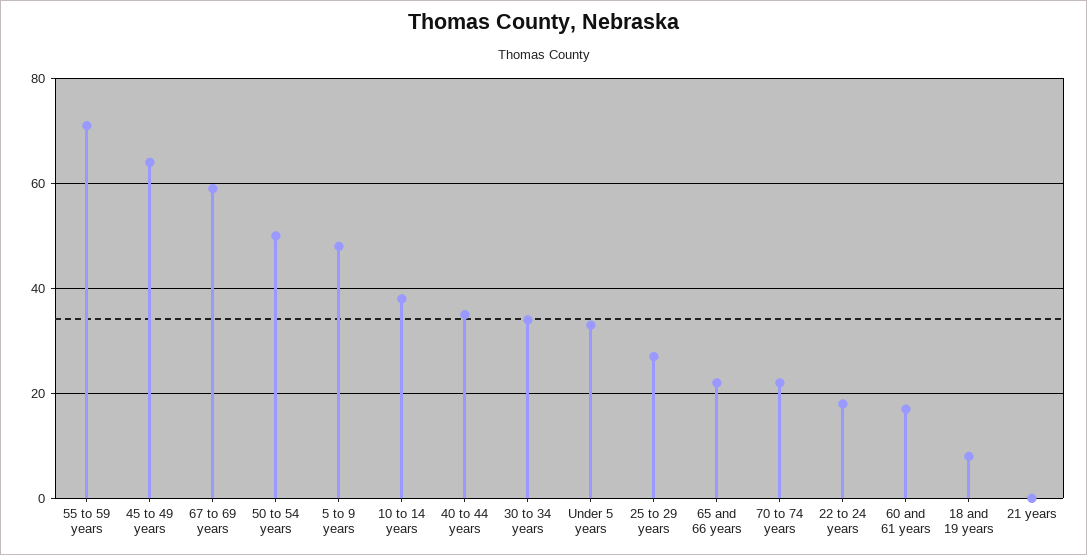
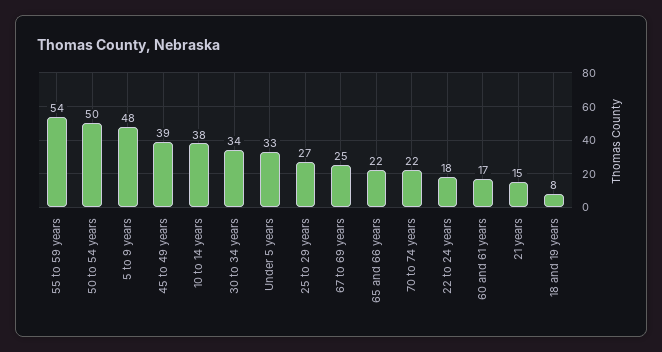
55 to 59 years: 70 -> 54
45 to 49 years: 65 -> 39
67 to 69 years: 60 -> 25
40 to 44 years: 35 -> none
21 years: 0 -> 15

